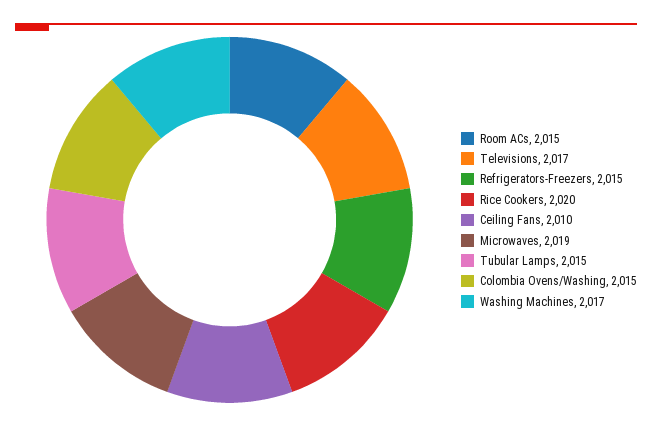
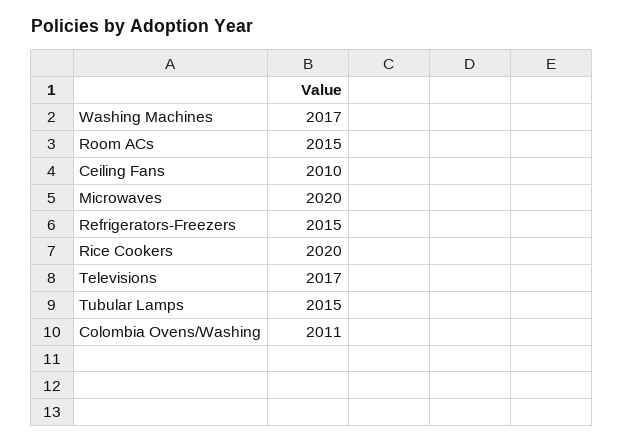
Microwaves: 2019 -> 2020
Colombia Ovens/Washing: 2015 -> 2011

